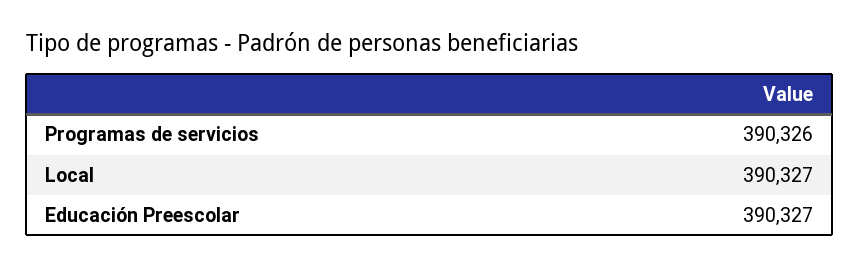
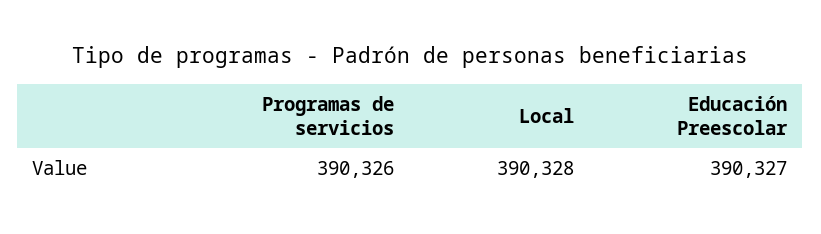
Local: 390327 -> 390328

